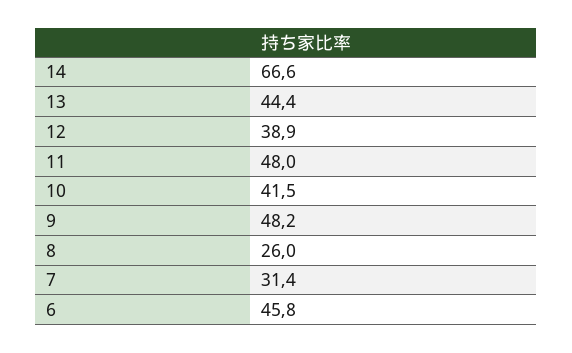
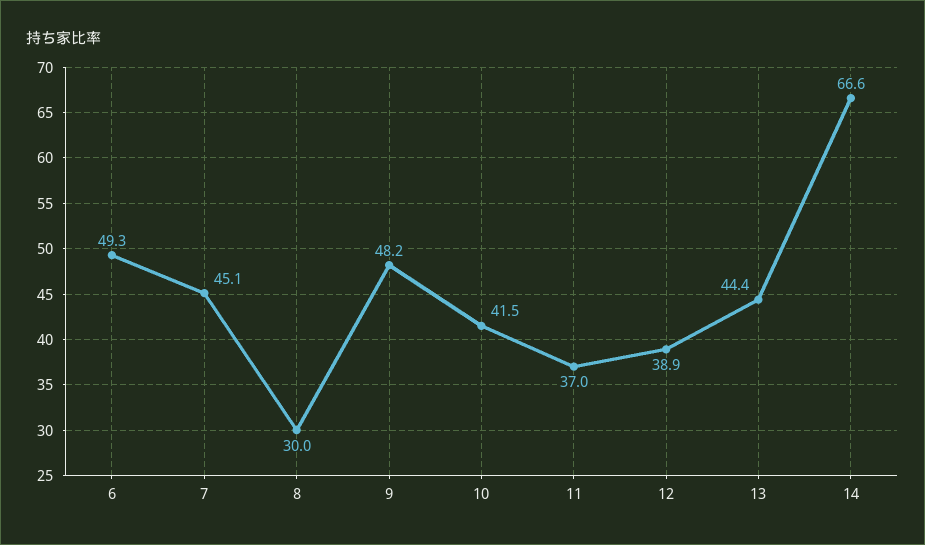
11: 48 -> 37
8: 26 -> 30
7: 31.4 -> 45.1
6: 45.8 -> 49.3

